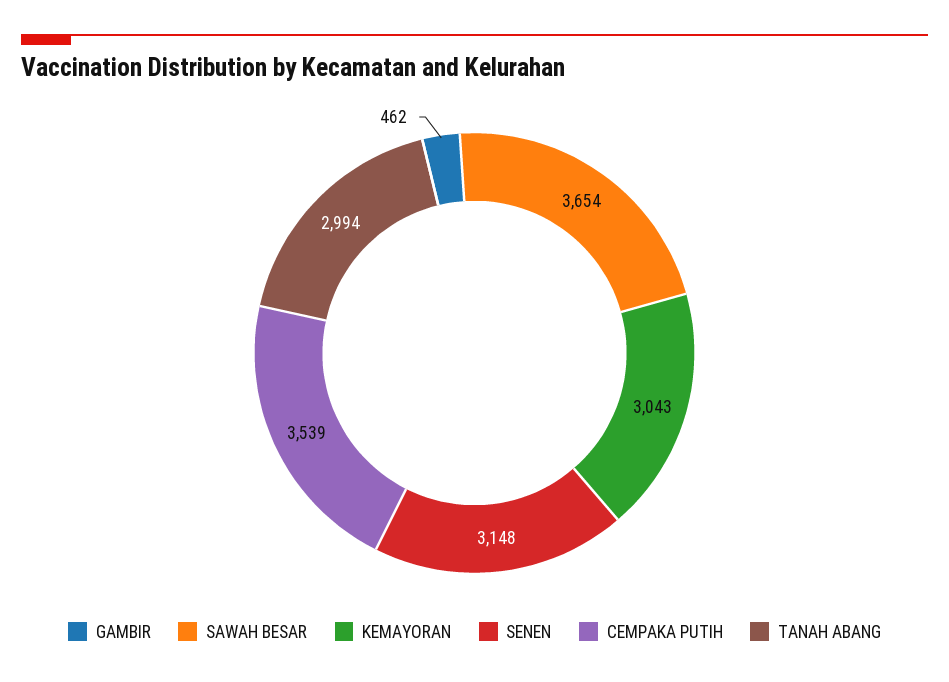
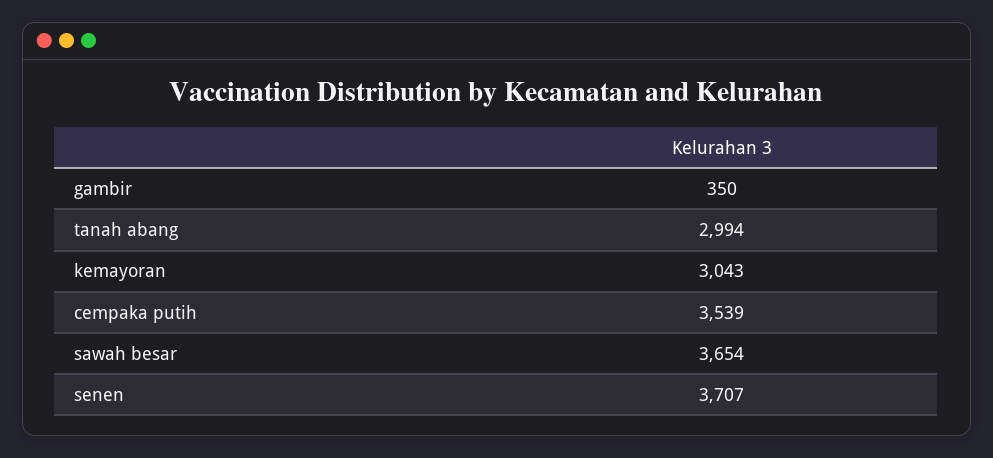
GAMBIR: 462 -> 350
SENEN: 3148 -> 3707

